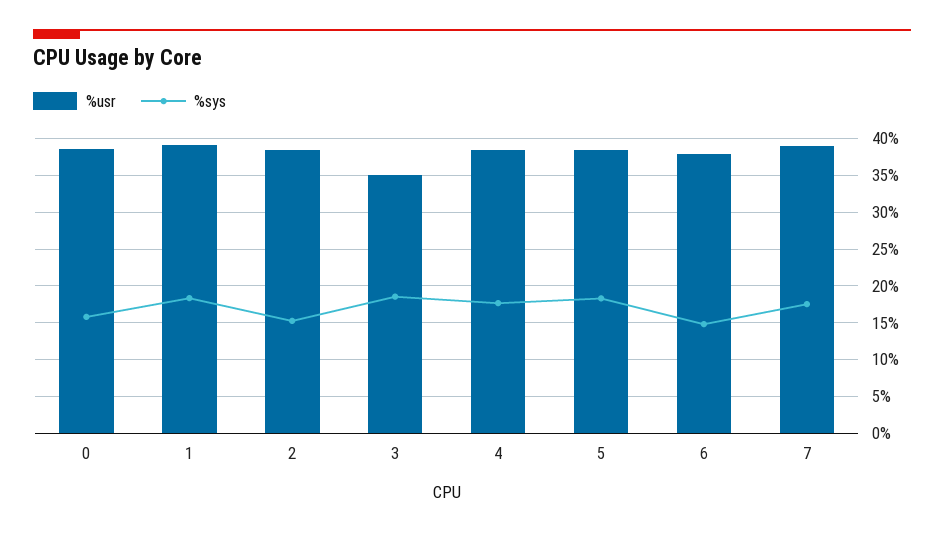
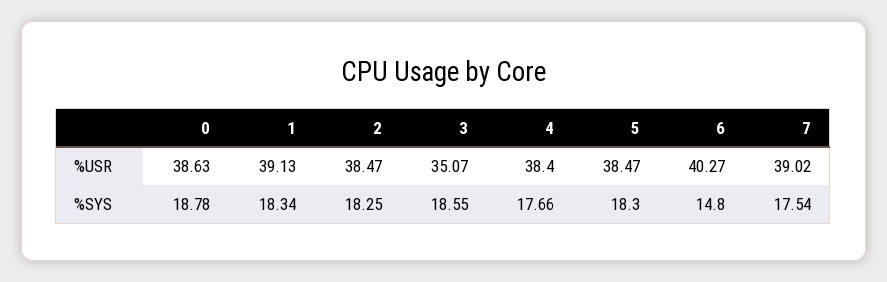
%sys, 0: 16 -> 18.78
%sys, 2: 15 -> 18.25
%usr, 6: 38 -> 40.27

